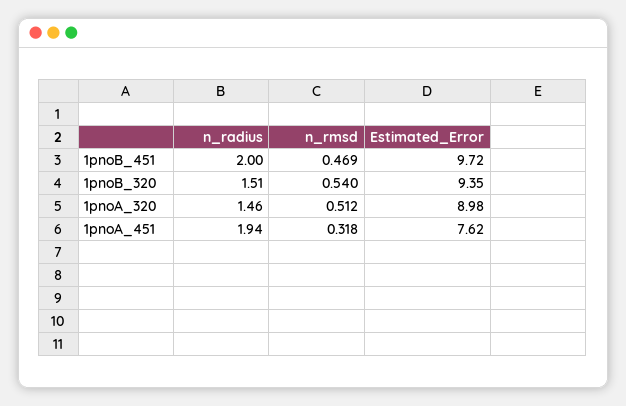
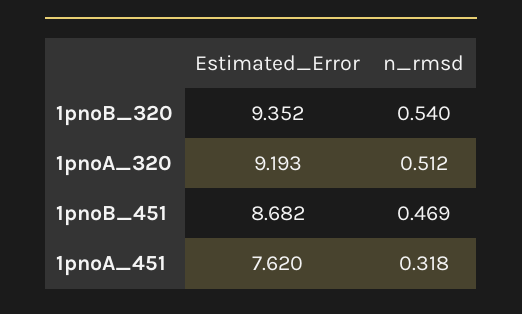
n_radius, 1pnoB_451: 2 -> none
Estimated_Error, 1pnoB_451: 9.72 -> 8.682
n_radius, 1pnoB_320: 1.51 -> none
n_radius, 1pnoA_320: 1.46 -> none
Estimated_Error, 1pnoA_320: 8.98 -> 9.193
n_radius, 1pnoA_451: 1.94 -> none

